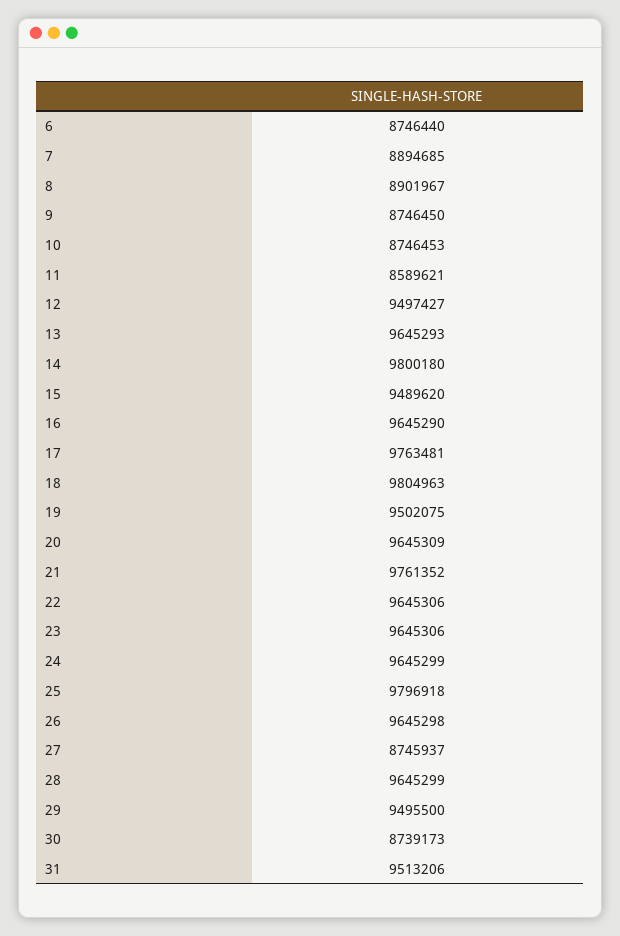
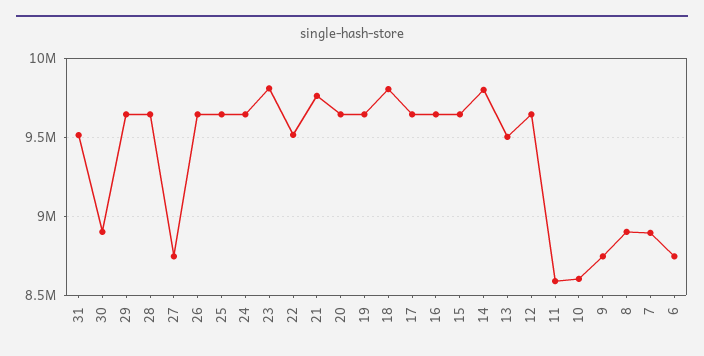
10: 8746453 -> 8600000
12: 9497427 -> 9650000
13: 9645293 -> 9500000
15: 9489620 -> 9650000
17: 9763481 -> 9650000
19: 9502075 -> 9650000
22: 9645306 -> 9500000
23: 9645306 -> 9800000
25: 9796918 -> 9650000
29: 9495500 -> 9650000
30: 8739173 -> 8900000

